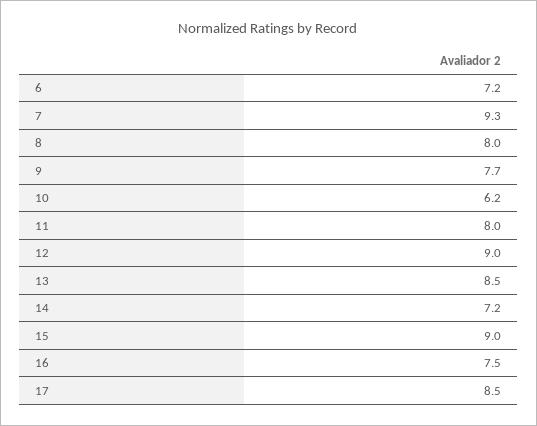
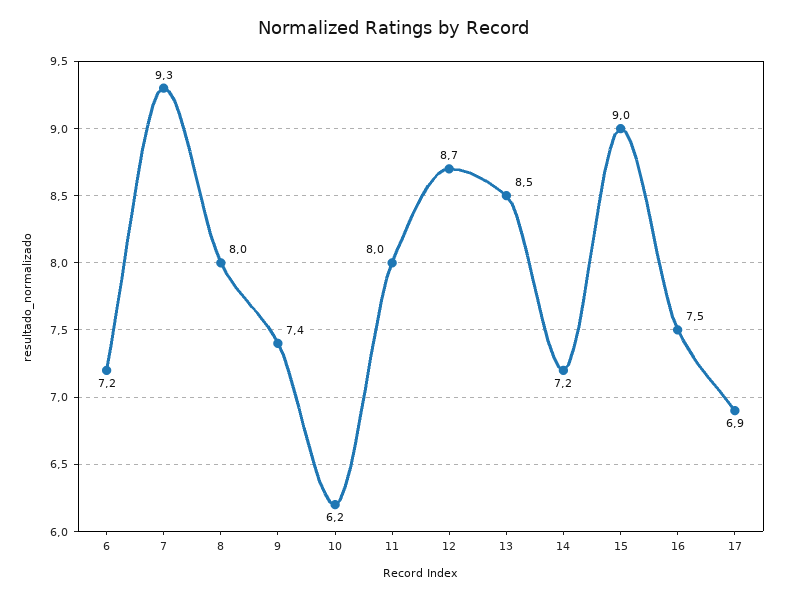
9: 7.7 -> 7.4
12: 9 -> 8.7
17: 8.5 -> 6.9

